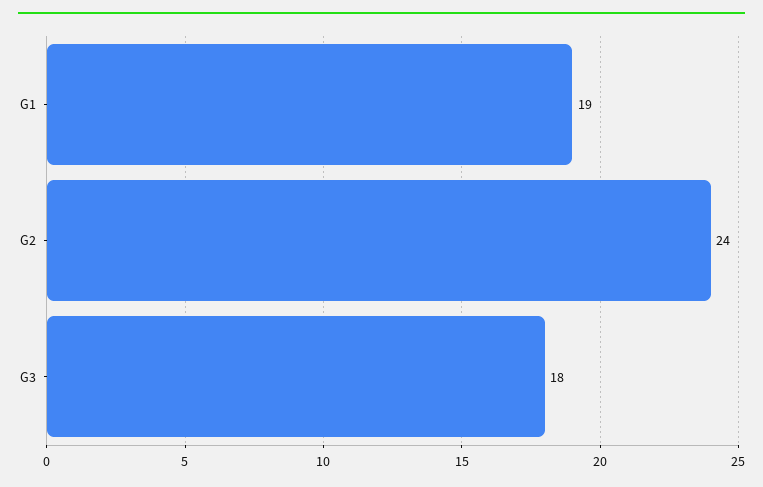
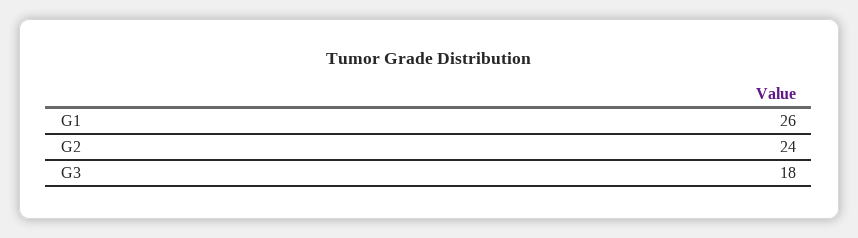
G1: 19 -> 26

